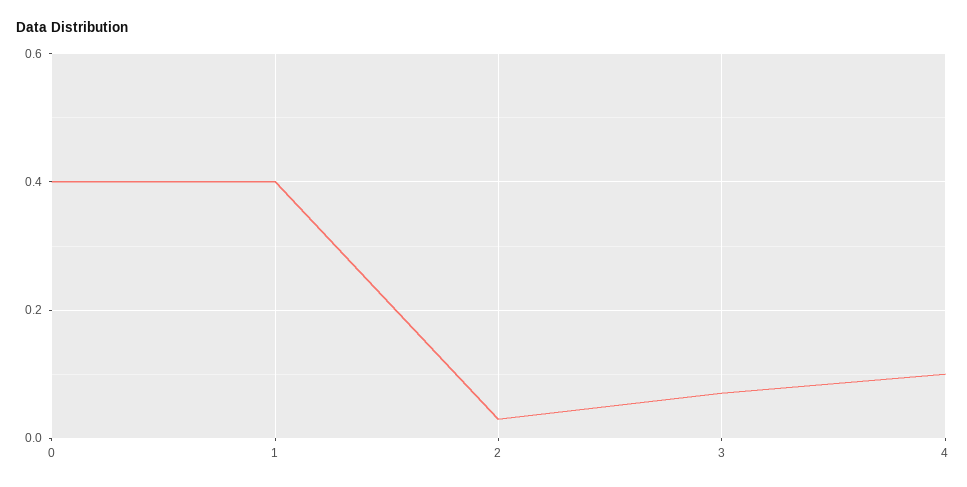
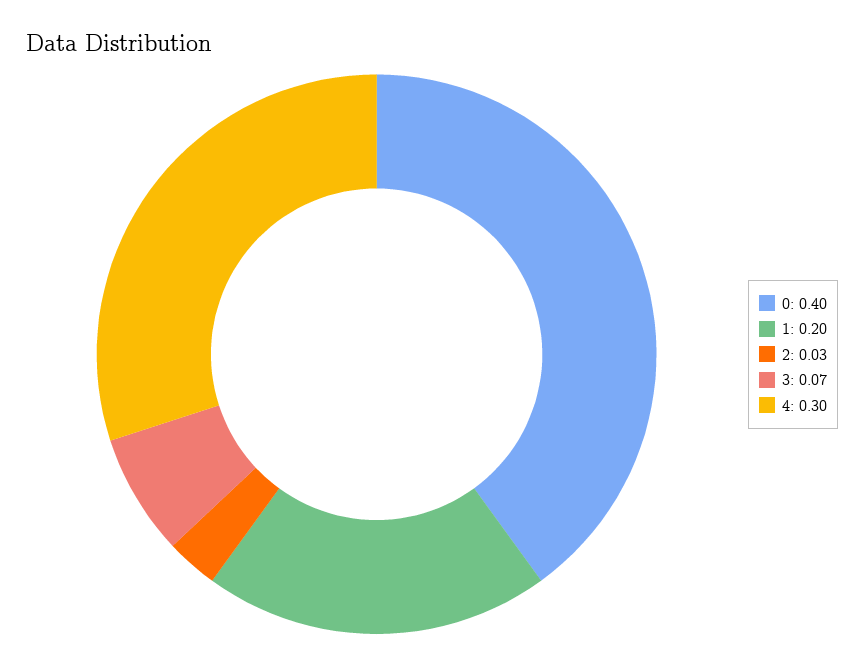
1: 0.4 -> 0.2
4: 0.1 -> 0.3

